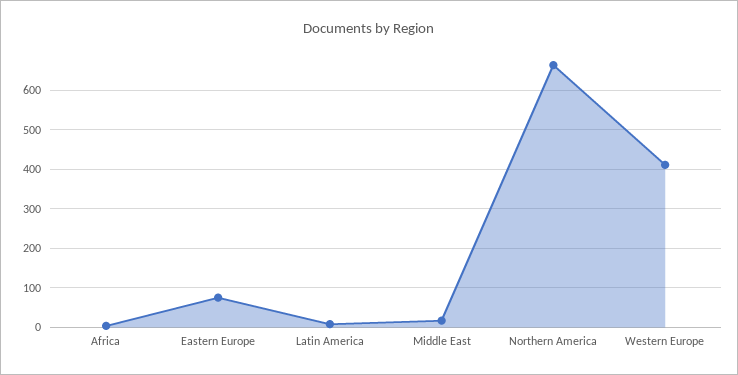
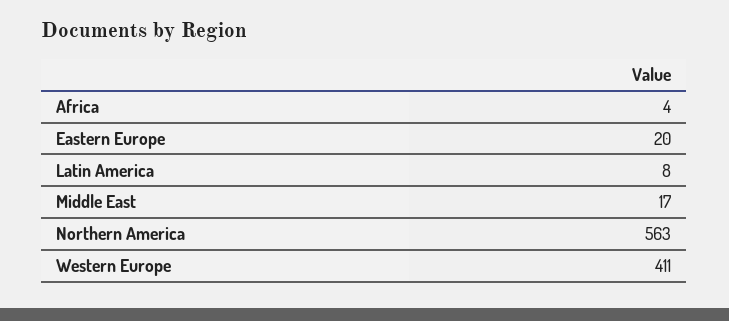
Eastern Europe: 80 -> 20
Northern America: 660 -> 563

